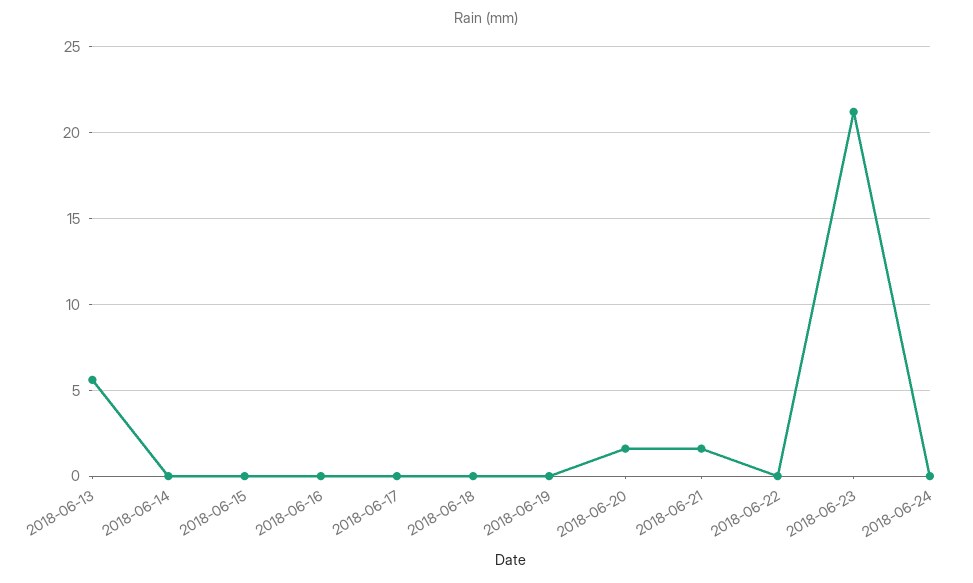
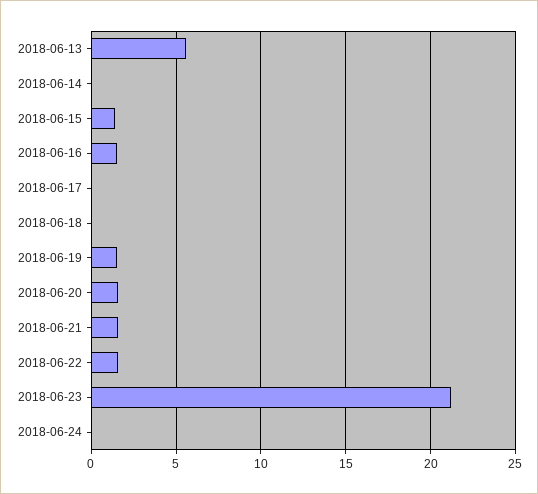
2018-06-15: 0 -> 1.5
2018-06-16: 0 -> 1.5
2018-06-19: 0 -> 1.5
2018-06-22: 0 -> 1.5

